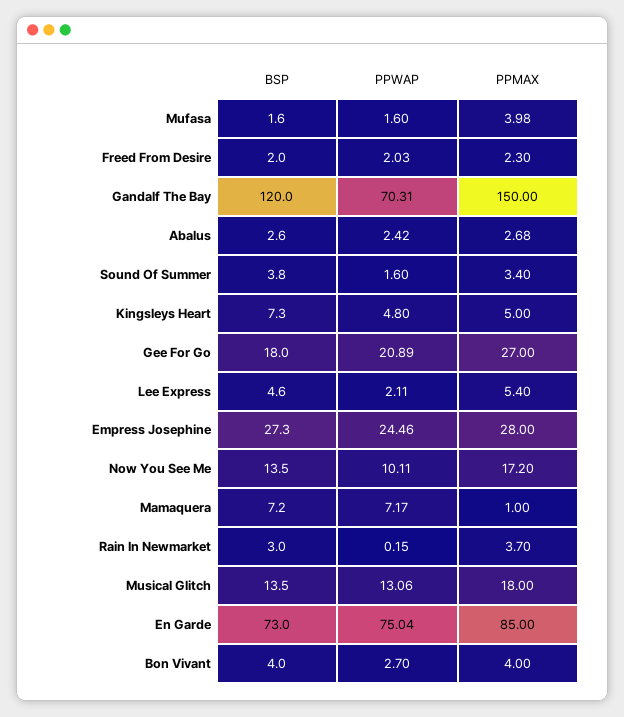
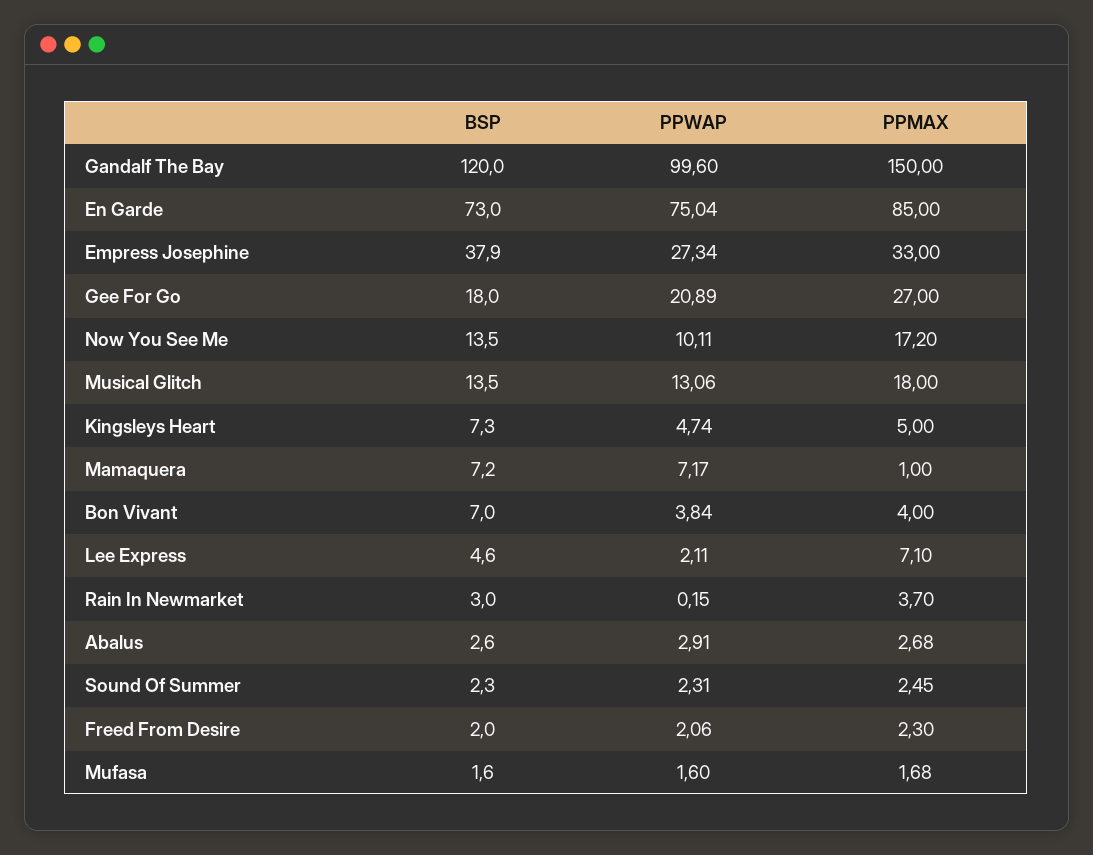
PPMAX, Mufasa: 3.98 -> 1.68
PPWAP, Freed From Desire: 2.03 -> 2.06
PPWAP, Gandalf The Bay: 70.31 -> 99.6
PPWAP, Abalus: 2.42 -> 2.91
BSP, Sound Of Summer: 3.8 -> 2.3
PPWAP, Sound Of Summer: 1.6 -> 2.31
PPMAX, Sound Of Summer: 3.4 -> 2.45
PPWAP, Kingsleys Heart: 4.8 -> 4.74
PPMAX, Lee Express: 5.4 -> 7.1
BSP, Empress Josephine: 27.3 -> 37.9
PPWAP, Empress Josephine: 24.46 -> 27.34
PPMAX, Empress Josephine: 28 -> 33
BSP, Bon Vivant: 4 -> 7
PPWAP, Bon Vivant: 2.7 -> 3.84

